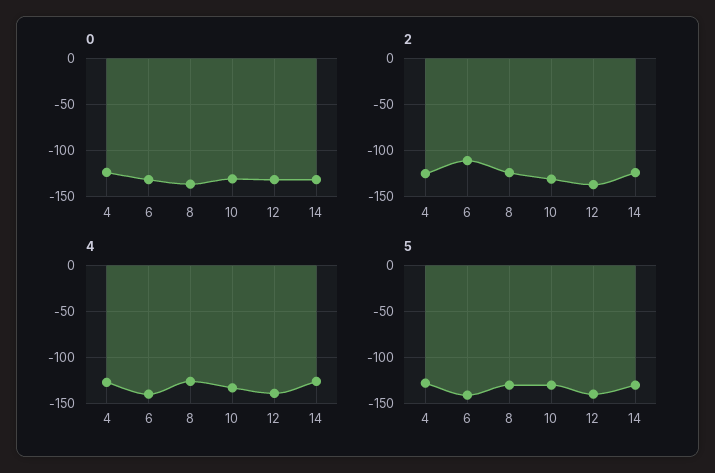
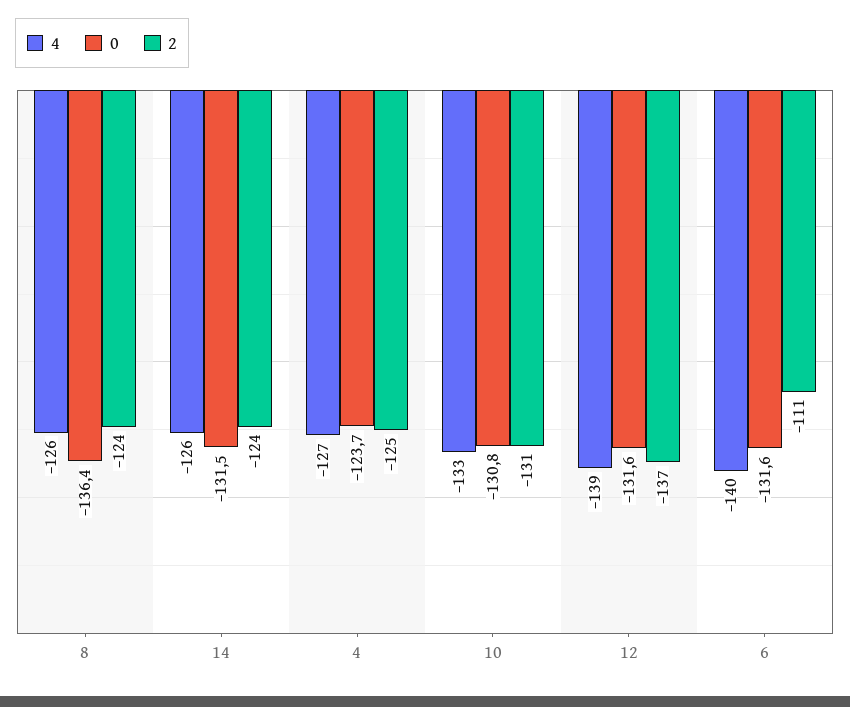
5, 4: -130 -> none
5, 6: -140 -> none
5, 8: -130 -> none
5, 10: -130 -> none
5, 12: -140 -> none
5, 14: -130 -> none

